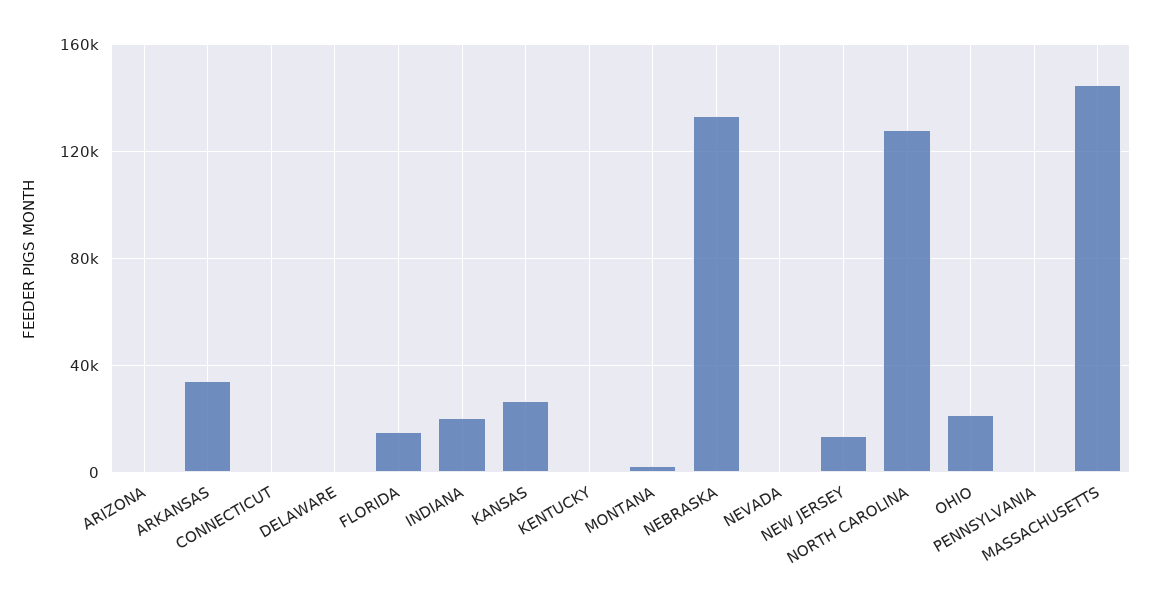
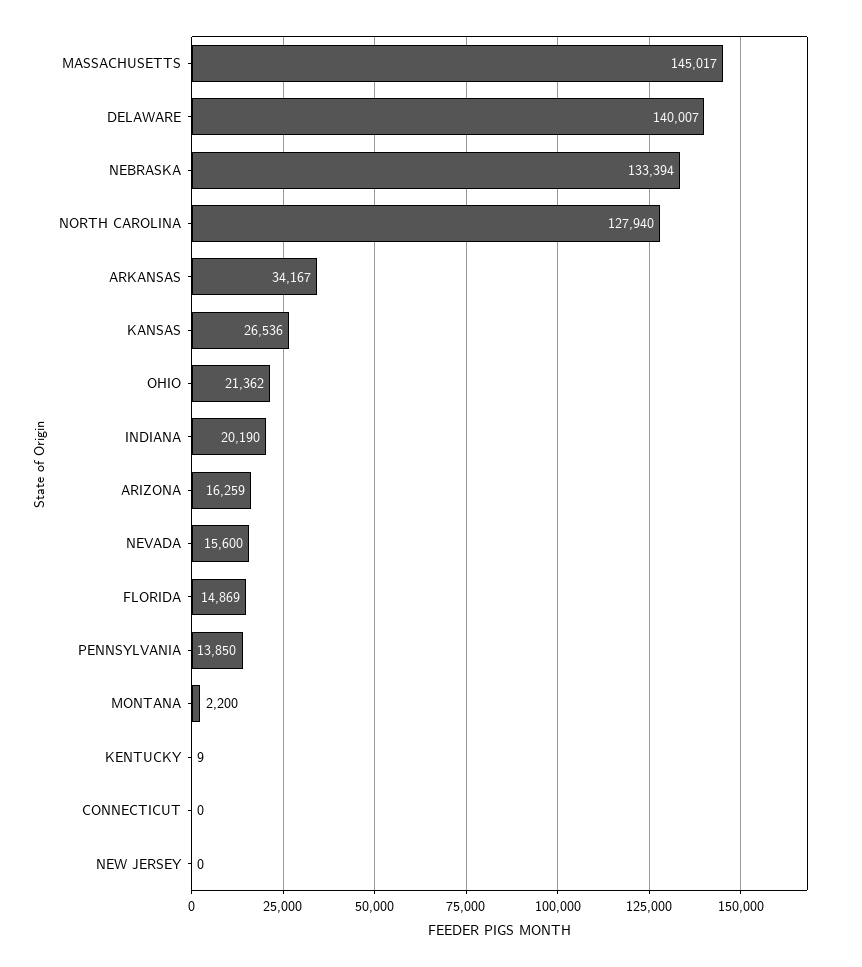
ARIZONA: 0 -> 16259
DELAWARE: 0 -> 140007
NEVADA: 0 -> 15600
NEW JERSEY: 15000 -> 0
PENNSYLVANIA: 0 -> 13850

